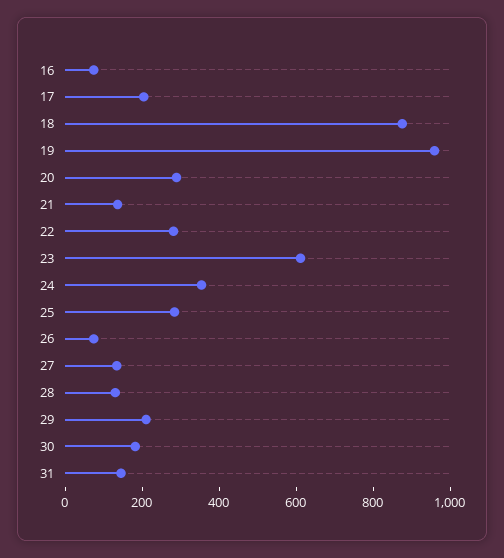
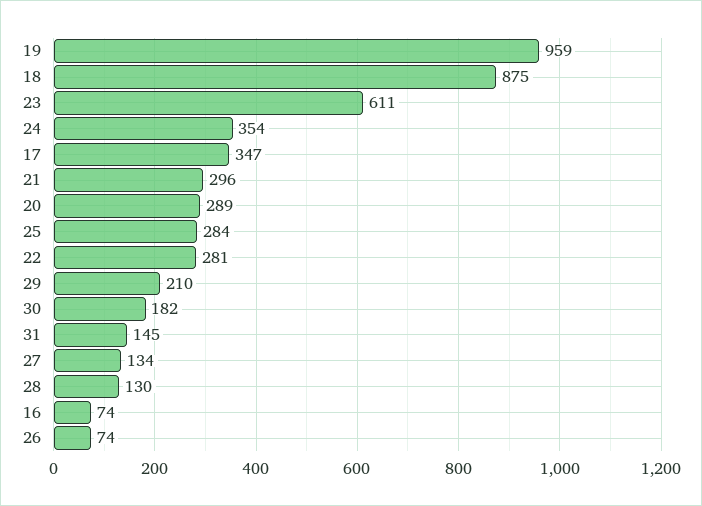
17: 200 -> 347
21: 150 -> 296

